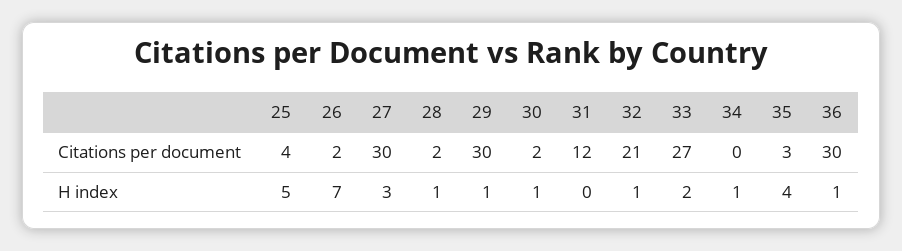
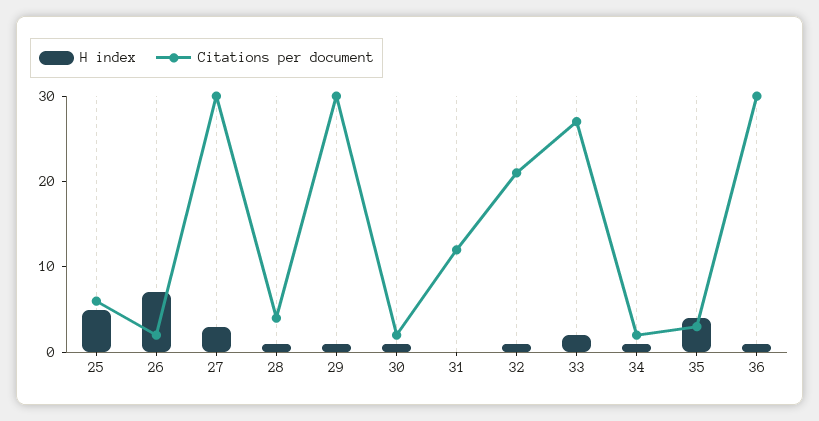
Citations per document, 25: 4 -> 6
Citations per document, 28: 2 -> 4
Citations per document, 34: 0 -> 2

